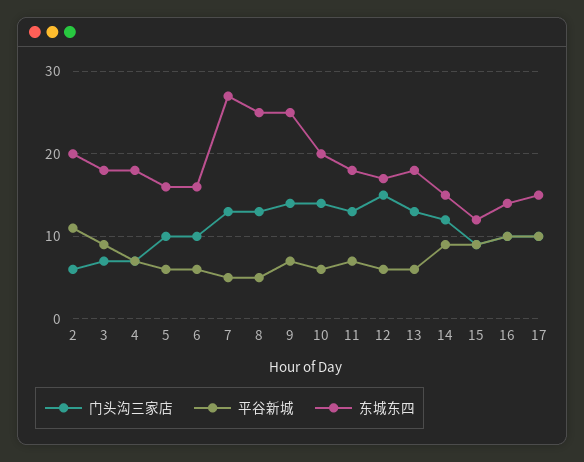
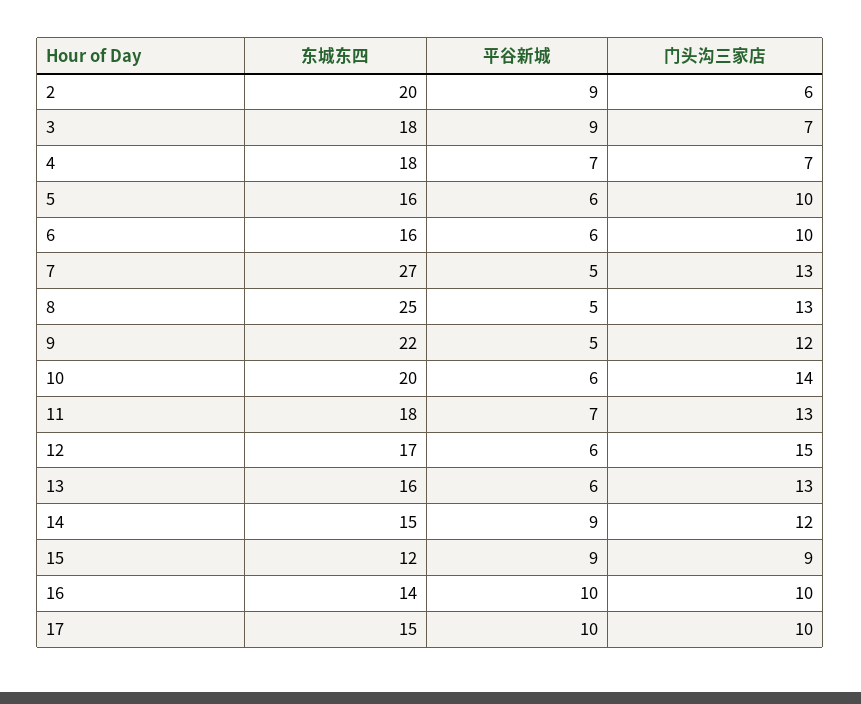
平谷新城, 2: 11 -> 9
门头沟三家店, 9: 14 -> 12
平谷新城, 9: 7 -> 5
东城东四, 9: 25 -> 22
东城东四, 13: 18 -> 16

